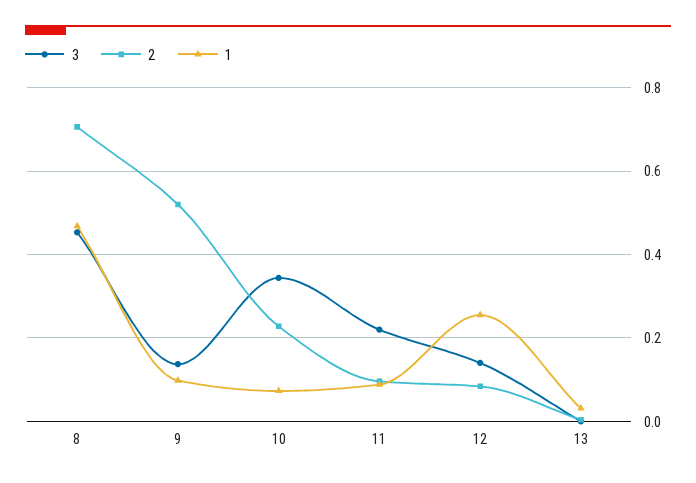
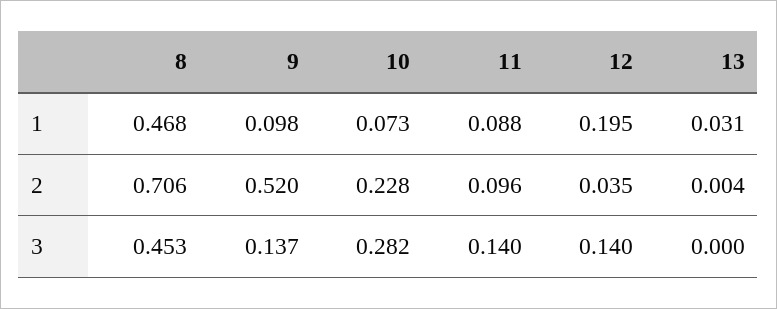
3, 10: 0.34 -> 0.282
3, 11: 0.22 -> 0.14
2, 12: 0.08 -> 0.035
1, 12: 0.26 -> 0.195

